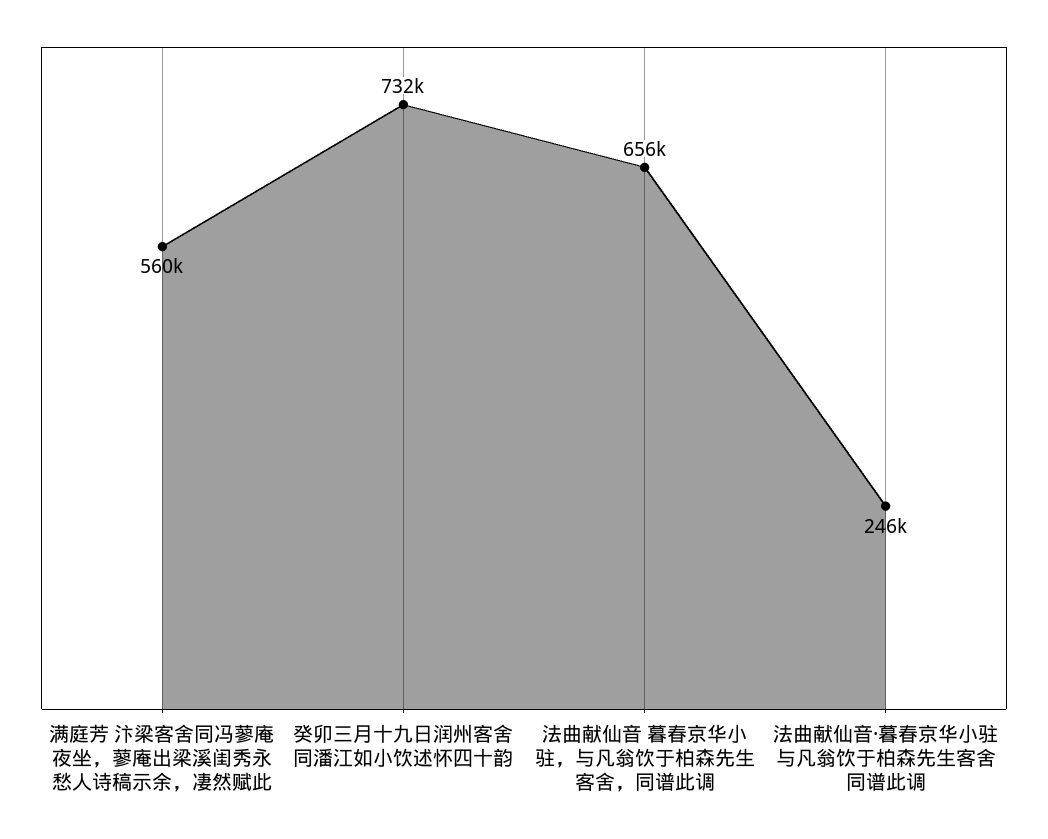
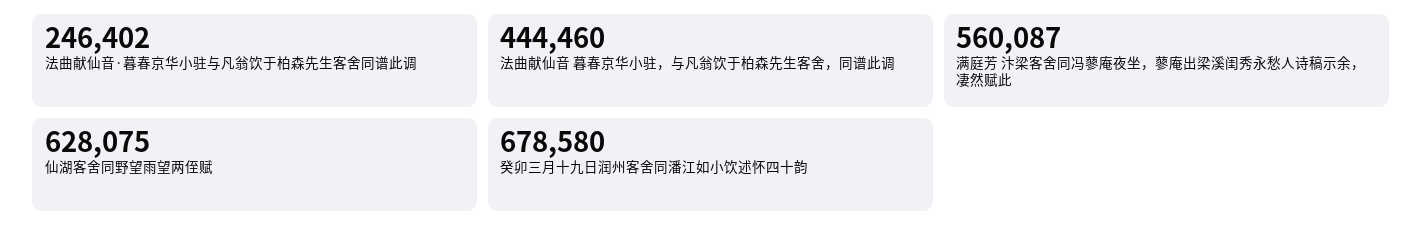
癸卯三月十九日润州客舍同潘江如小饮述怀四十韵: 732000 -> 678580
法曲献仙音 暮春京华小驻，与凡翁饮于柏森先生客舍，同谱此调: 656000 -> 444460
仙湖客舍同野望雨望两侄赋: none -> 628075

